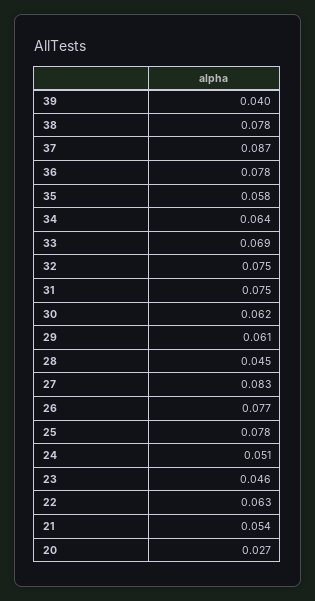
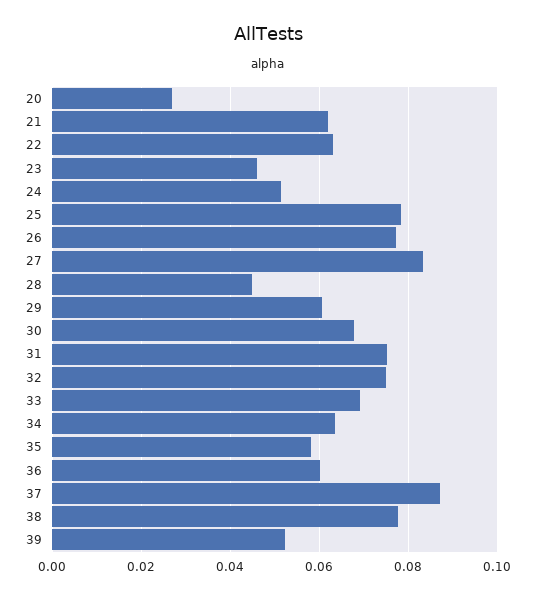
39: 0.04 -> 0.052
36: 0.078 -> 0.06
30: 0.062 -> 0.068
21: 0.054 -> 0.062

